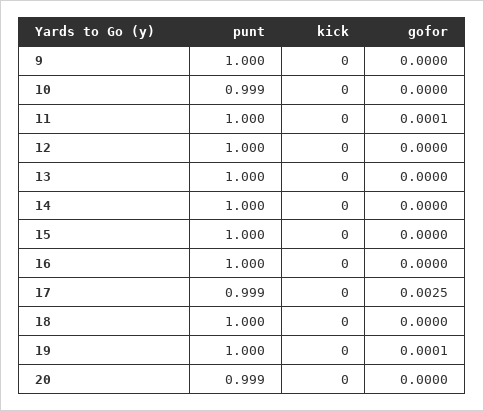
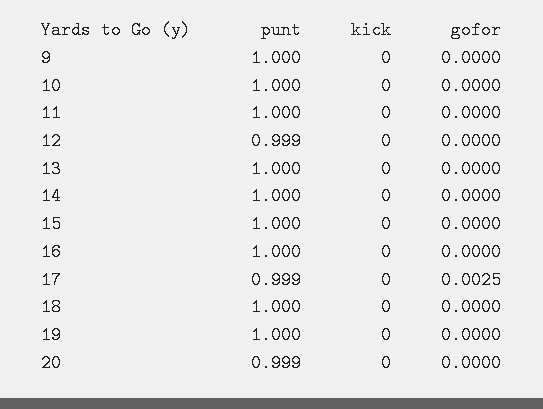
punt, 10: 0.999 -> 1
gofor, 11: 0.0001 -> 0
punt, 12: 1 -> 0.999
gofor, 19: 0.0001 -> 0

